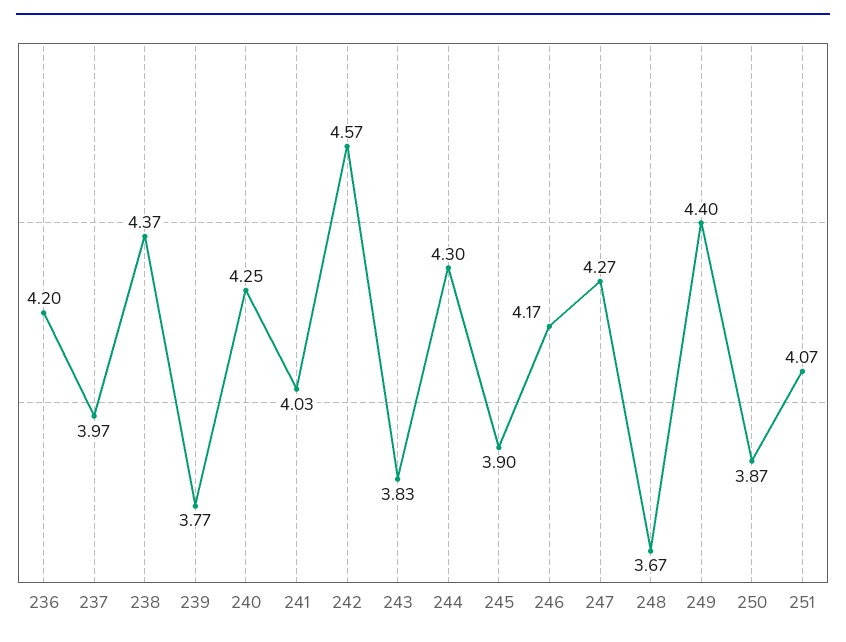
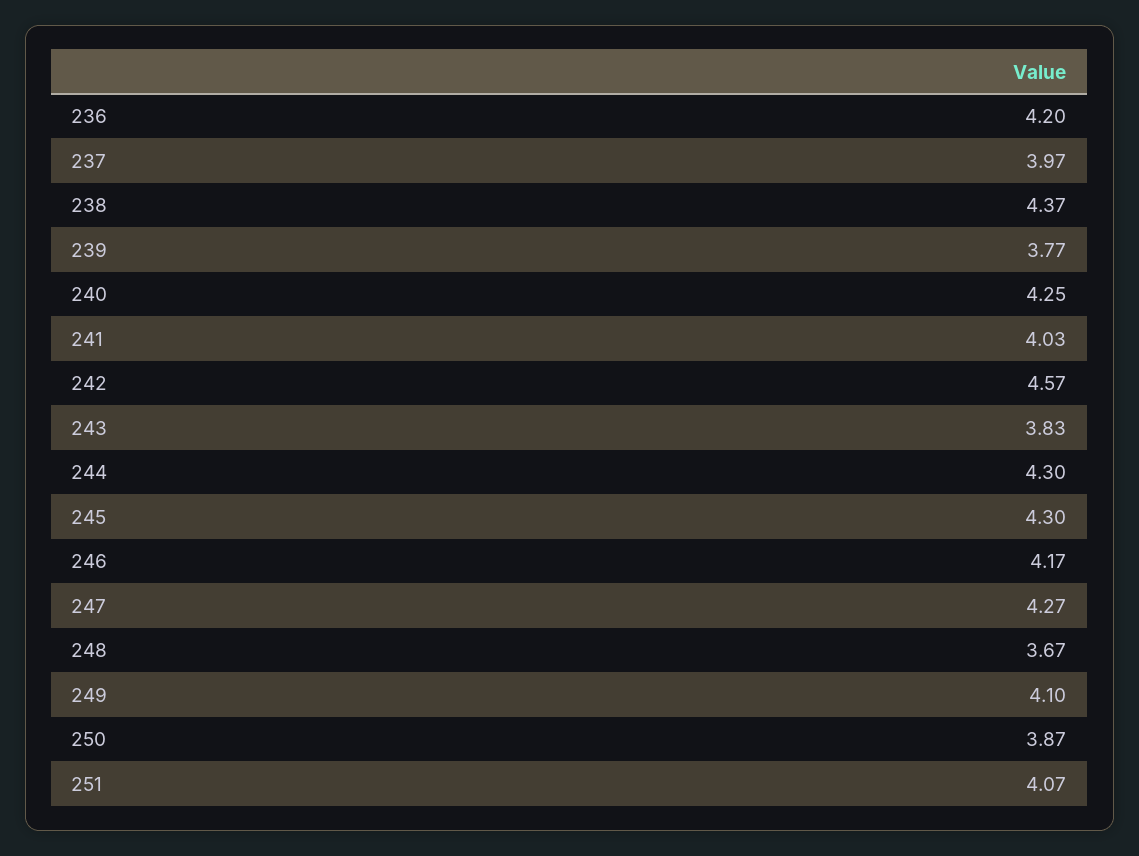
245: 3.9 -> 4.3
249: 4.4 -> 4.1

